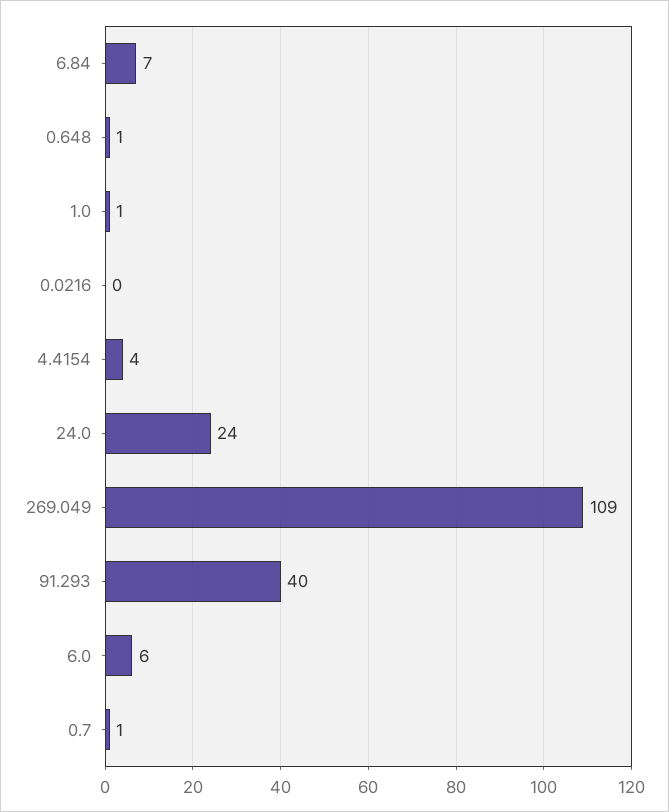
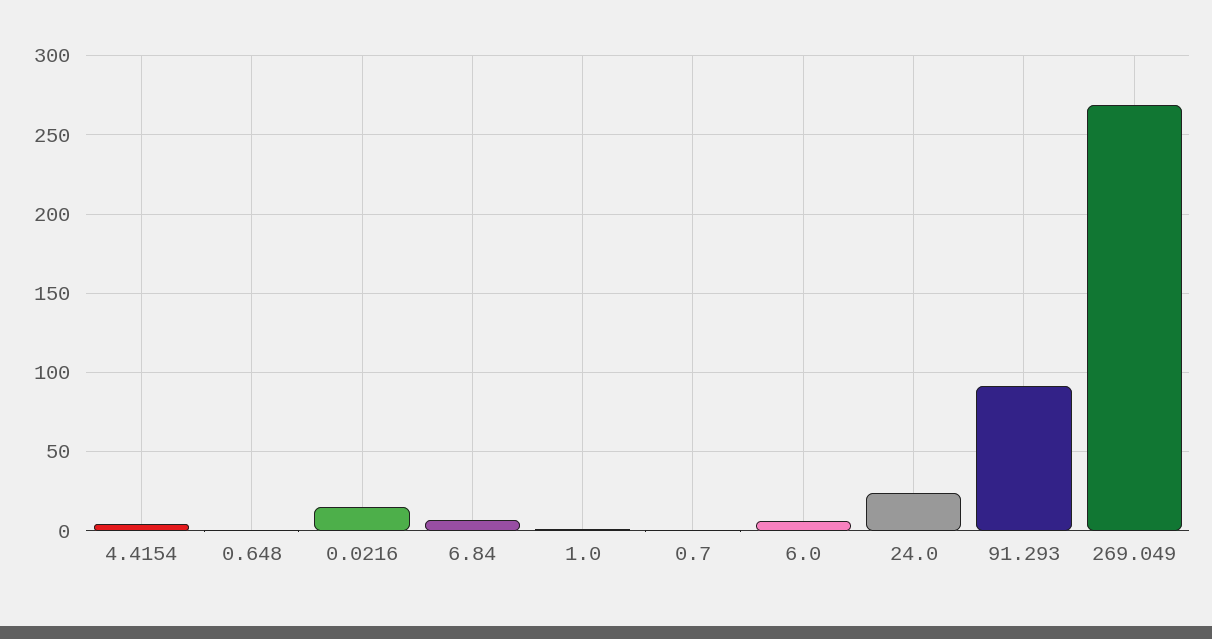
0.0216: 0 -> 15
269.049: 109 -> 270
91.293: 40 -> 90

